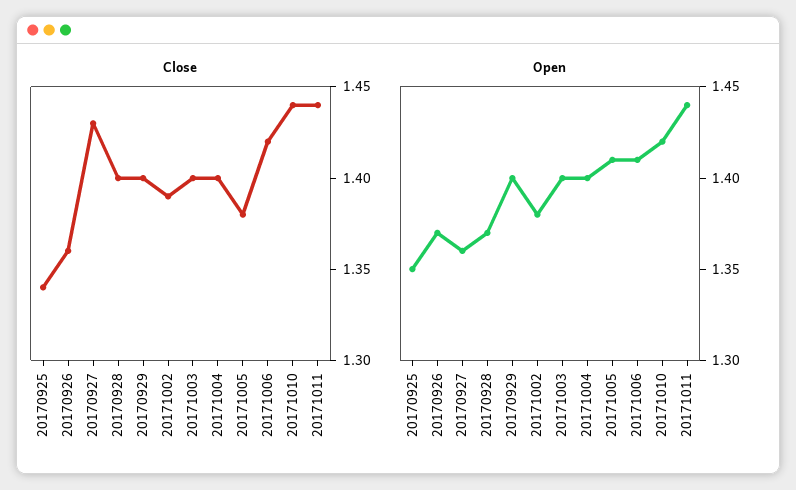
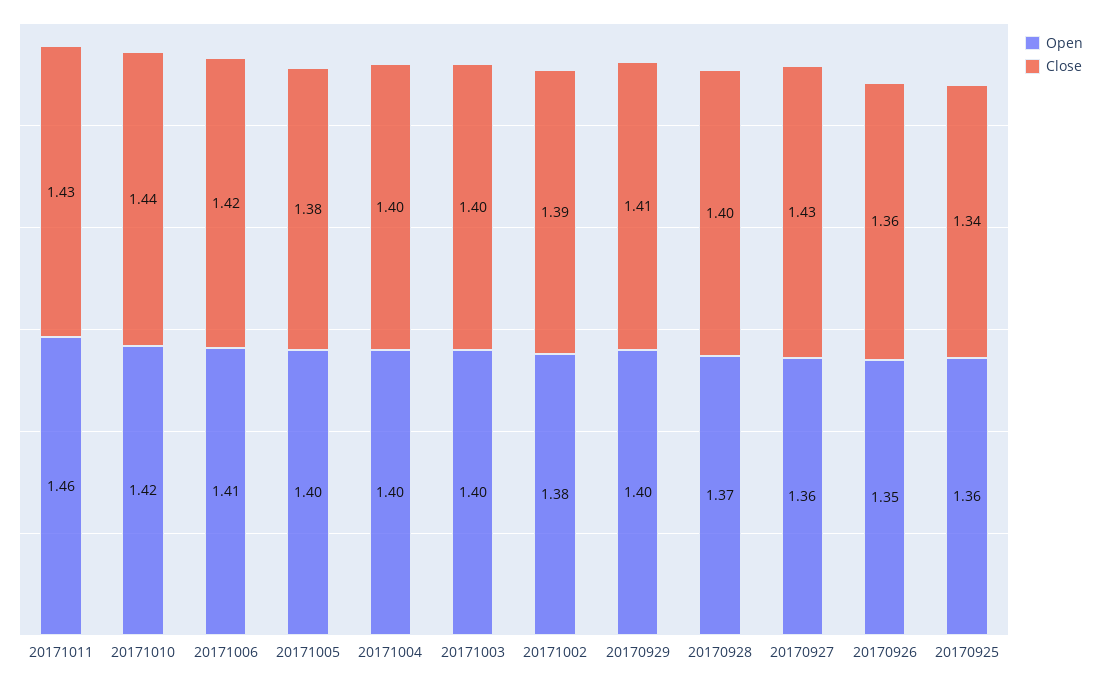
Close, 20170929: 1.4 -> 1.41
Close, 20171011: 1.44 -> 1.43
Open, 20170925: 1.35 -> 1.36
Open, 20170926: 1.37 -> 1.35
Open, 20171005: 1.41 -> 1.4
Open, 20171011: 1.44 -> 1.46

